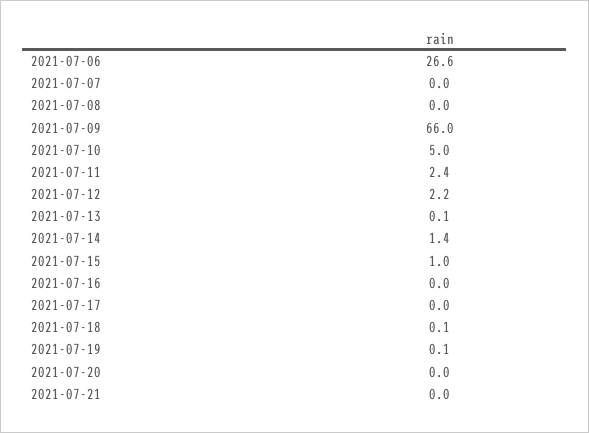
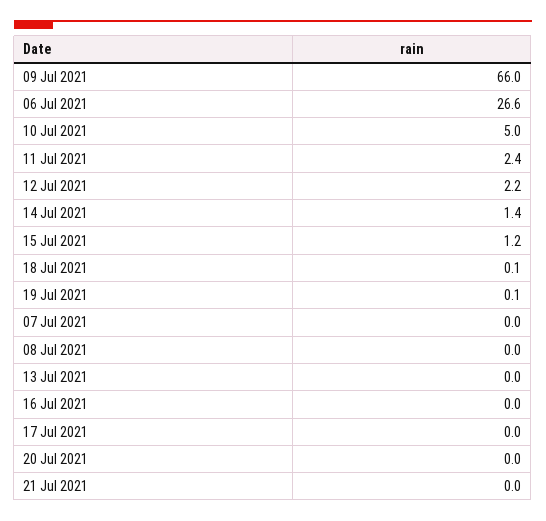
2021-07-13: 0.1 -> 0
2021-07-15: 1 -> 1.2

